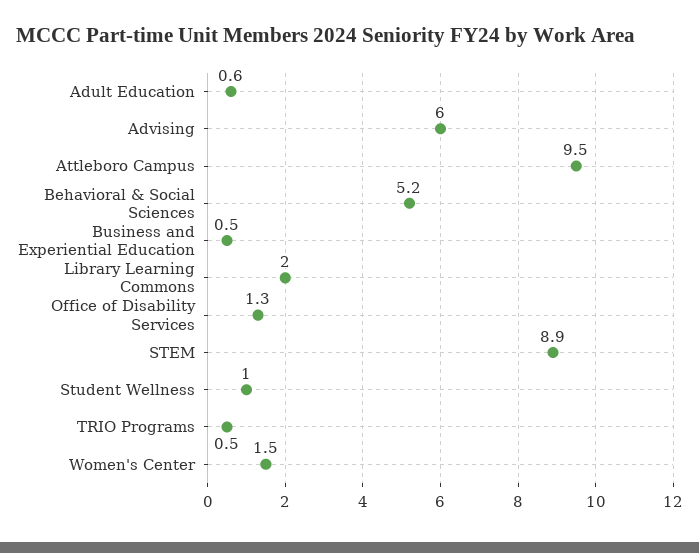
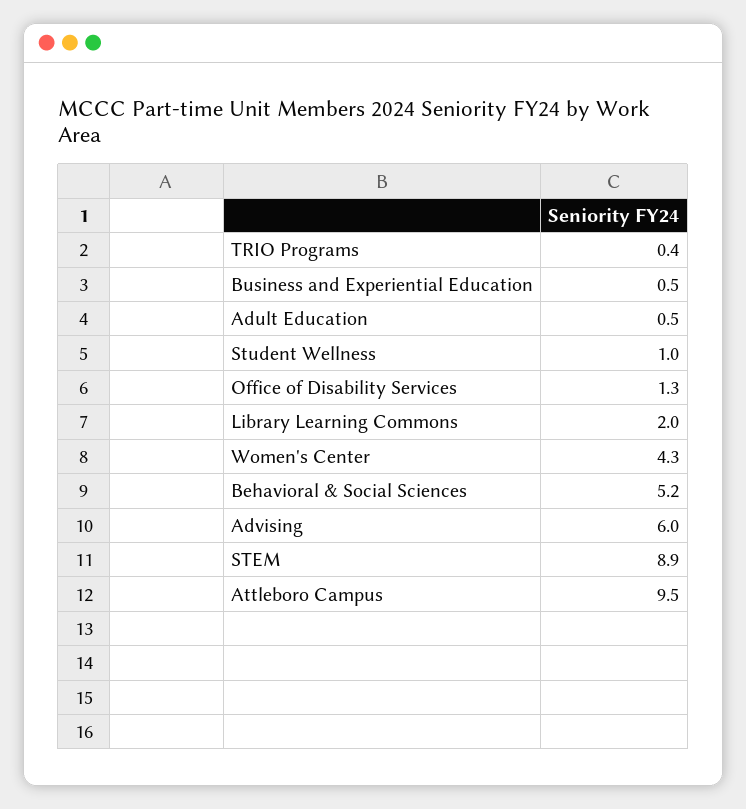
Adult Education: 0.6 -> 0.5
TRIO Programs: 0.5 -> 0.4
Women's Center: 1.5 -> 4.3

